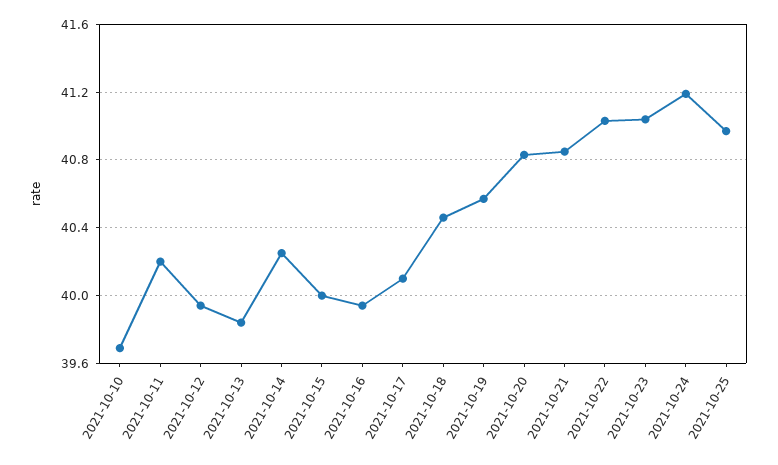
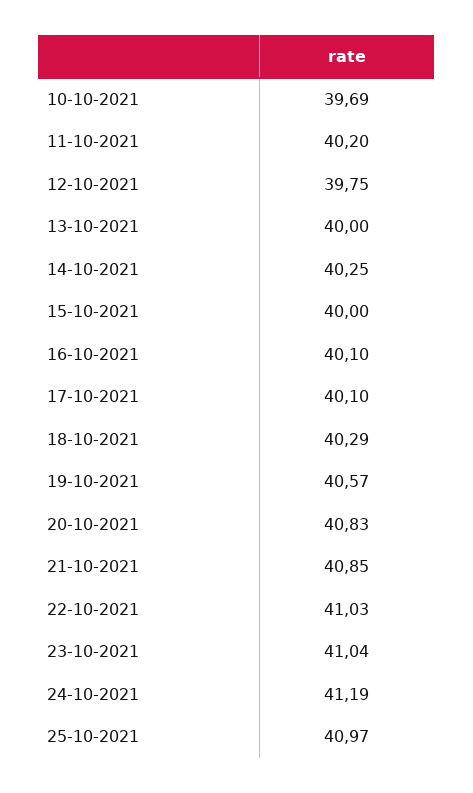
2021-10-12: 39.95 -> 39.75
2021-10-13: 39.85 -> 40
2021-10-16: 39.95 -> 40.1
2021-10-18: 40.45 -> 40.29

